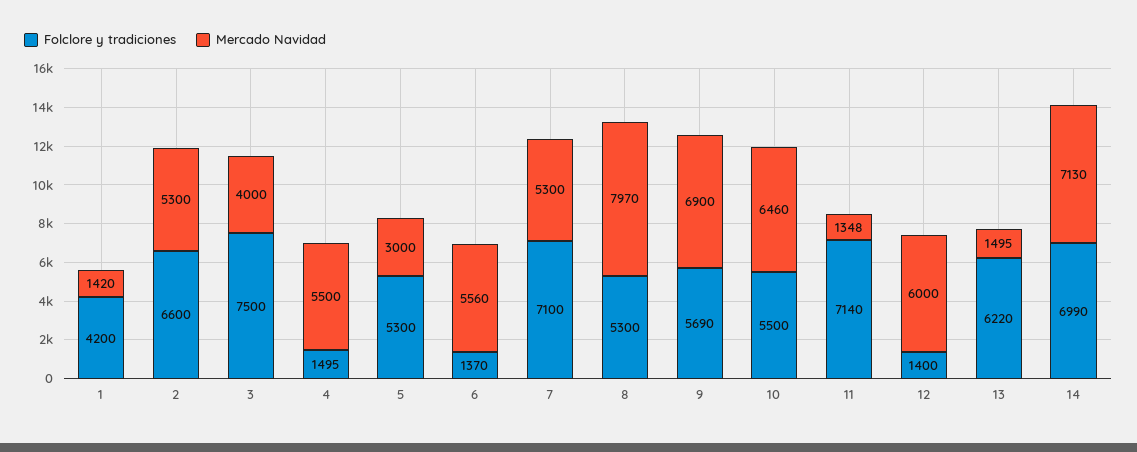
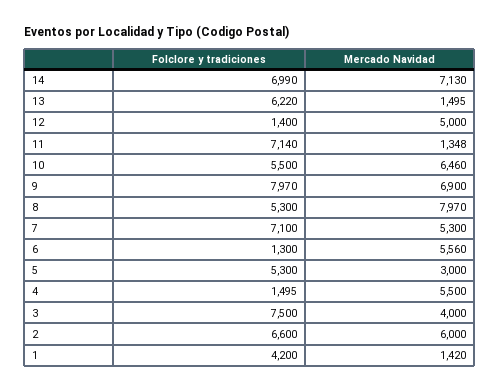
Mercado Navidad, 2: 5300 -> 6000
Folclore y tradiciones, 6: 1370 -> 1300
Folclore y tradiciones, 9: 5690 -> 7970
Mercado Navidad, 12: 6000 -> 5000

